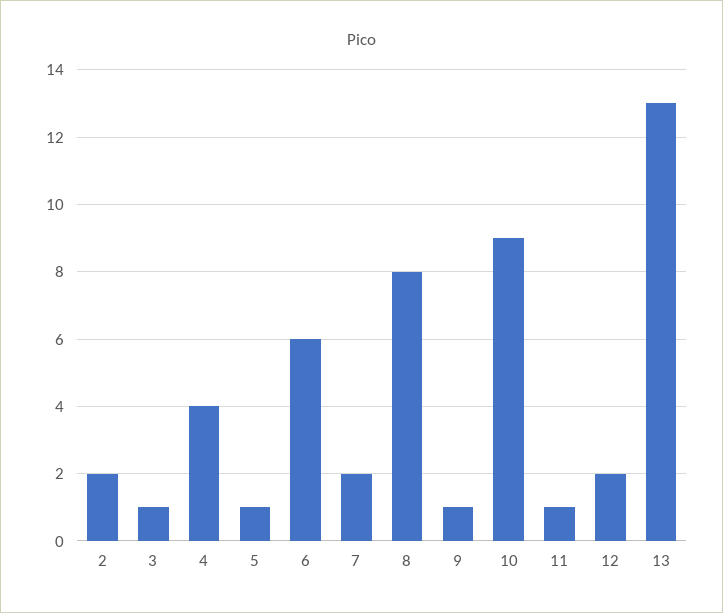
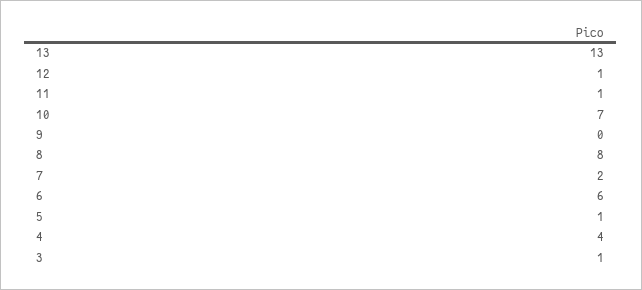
2: 2 -> none
9: 1 -> 0
10: 9 -> 7
12: 2 -> 1

